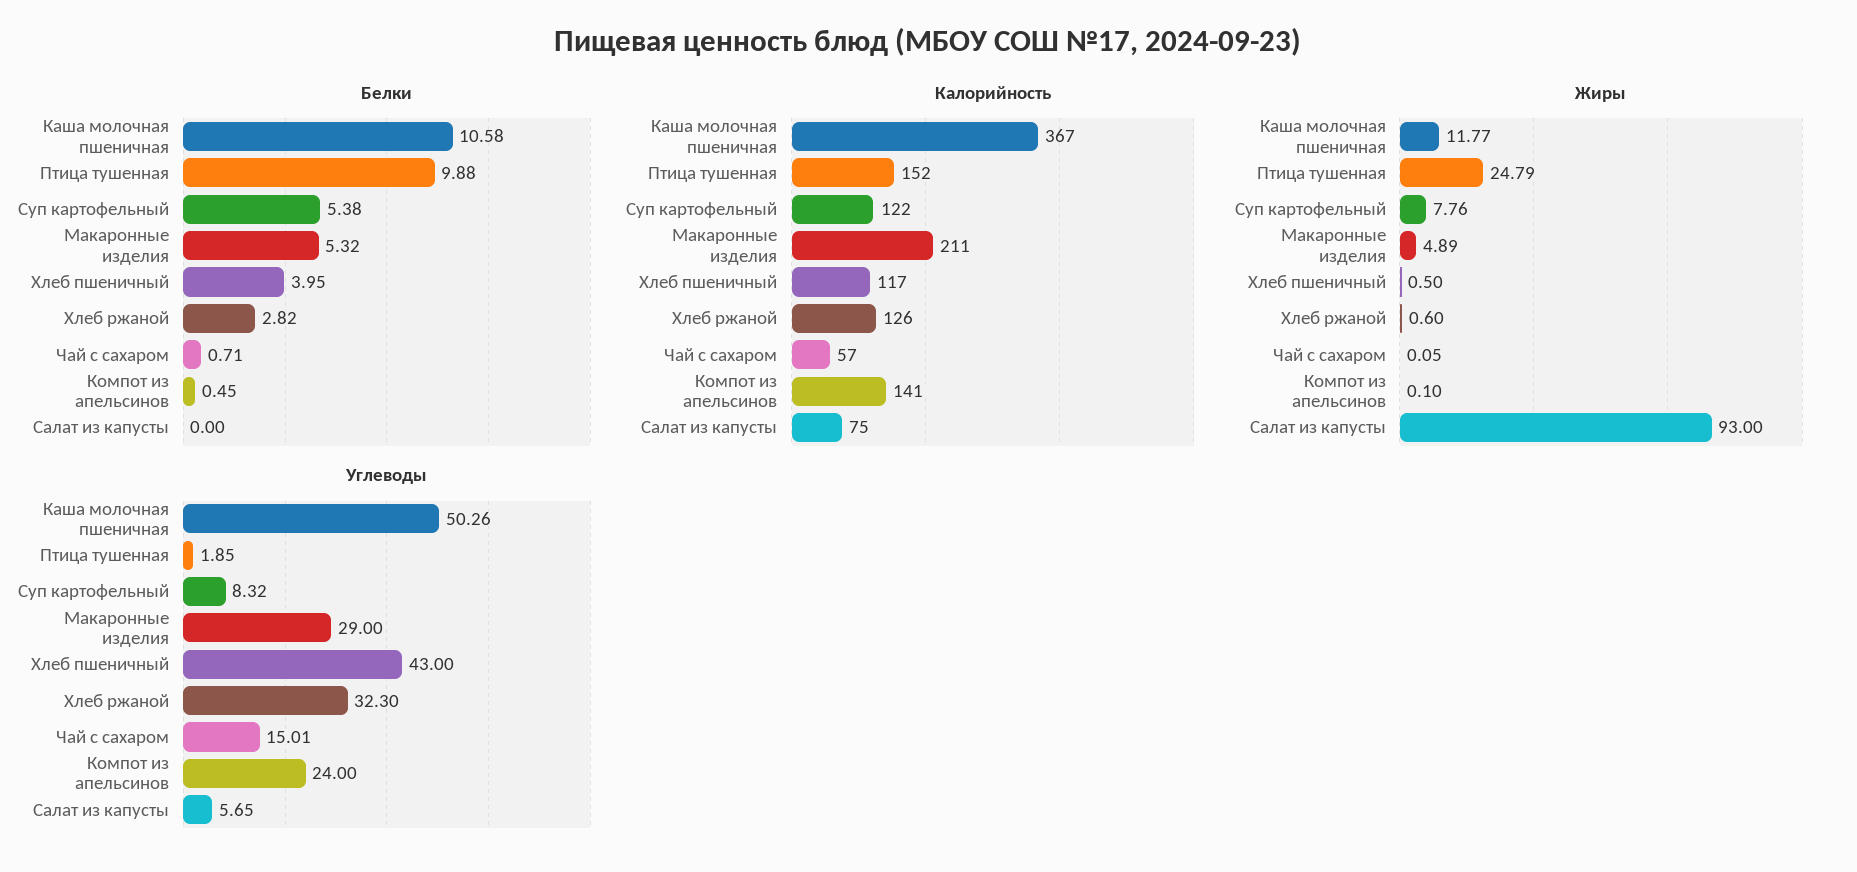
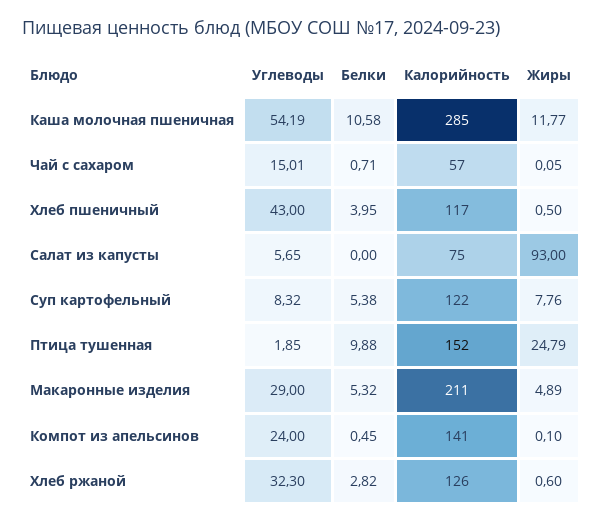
Калорийность, Каша молочная пшеничная: 367 -> 285
Углеводы, Каша молочная пшеничная: 50.26 -> 54.19

